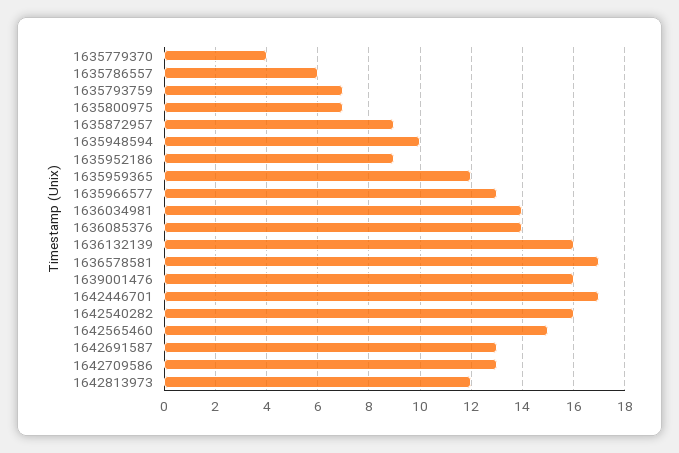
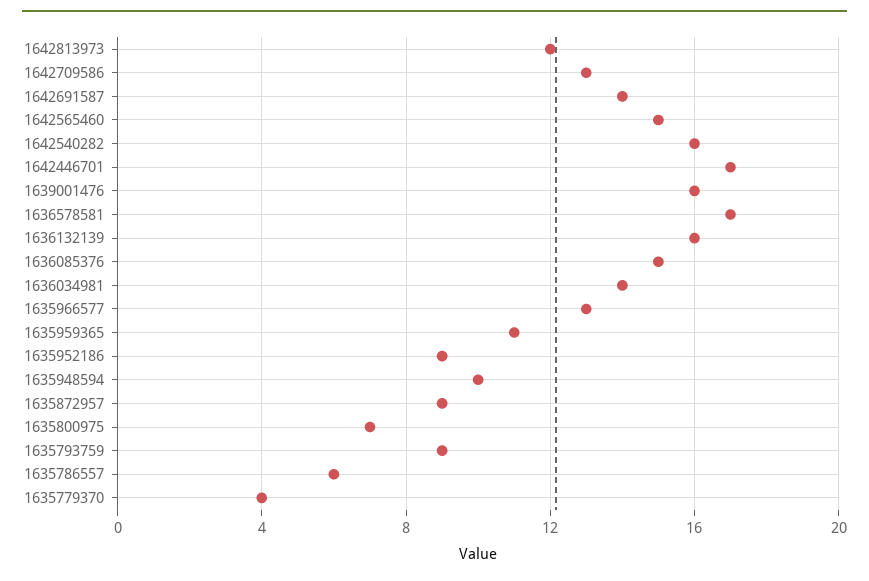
1635793759: 7 -> 9
1635959365: 12 -> 11
1636085376: 14 -> 15
1642691587: 13 -> 14

